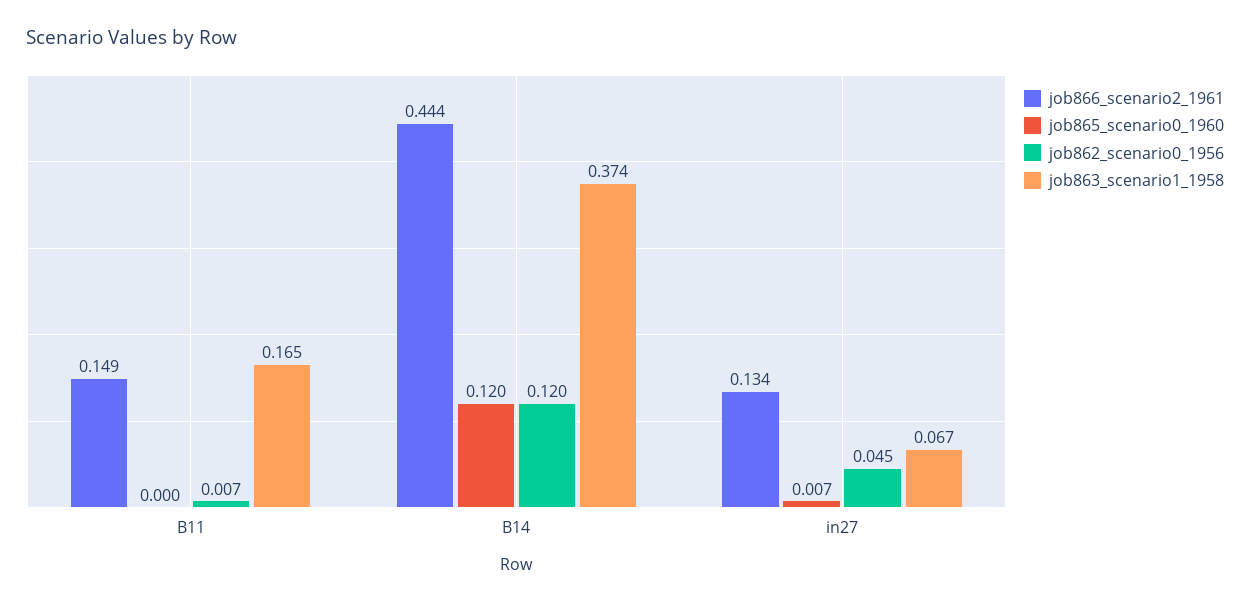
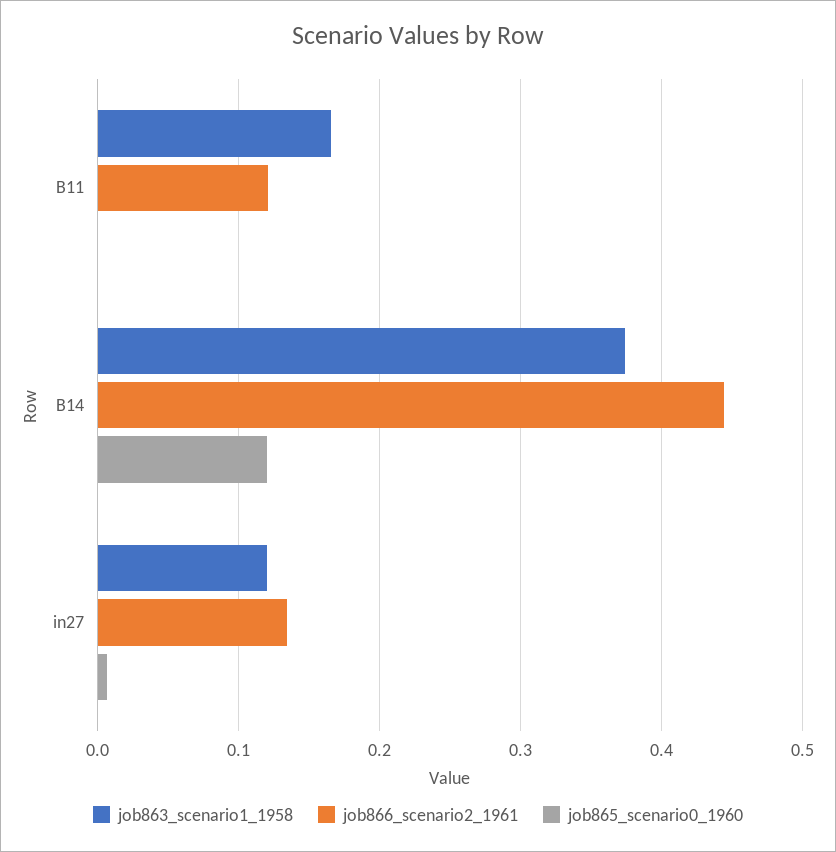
job866_scenario2_1961, B11: 0.149 -> 0.12
job862_scenario0_1956, B11: 0.007 -> none
job862_scenario0_1956, B14: 0.12 -> none
job862_scenario0_1956, in27: 0.045 -> none
job863_scenario1_1958, in27: 0.067 -> 0.12

